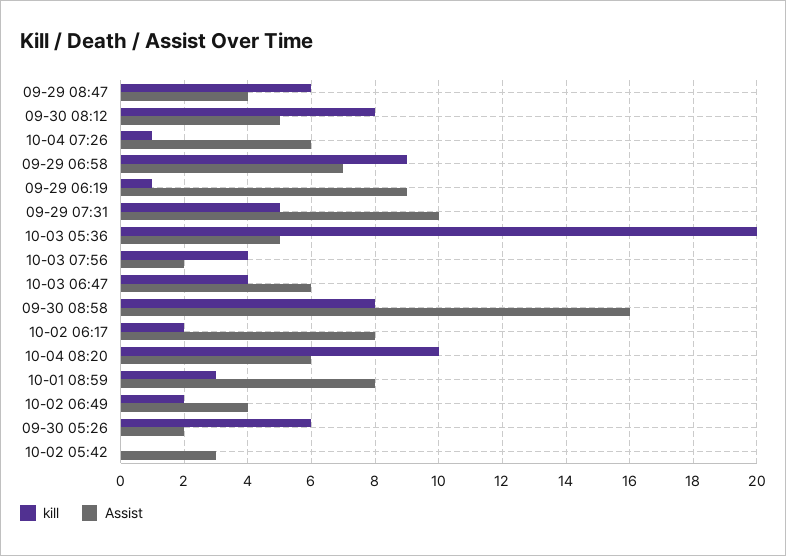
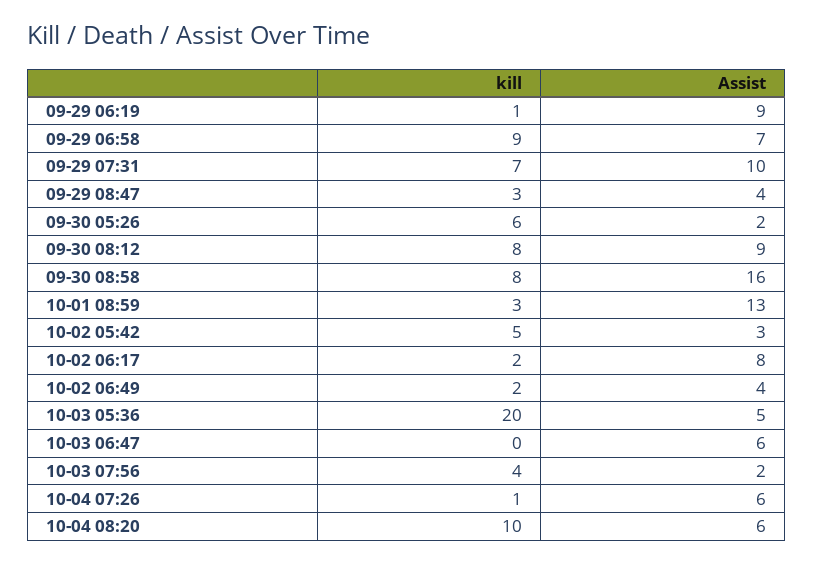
kill, 09-29 08:47: 6 -> 3
Assist, 09-30 08:12: 5 -> 9
kill, 09-29 07:31: 5 -> 7
kill, 10-03 06:47: 4 -> 0
Assist, 10-01 08:59: 8 -> 13
kill, 10-02 05:42: 0 -> 5

